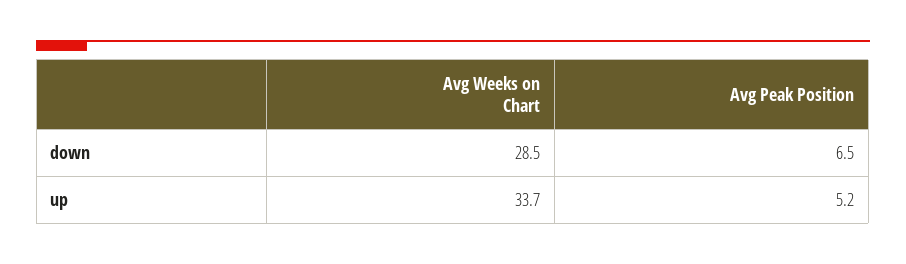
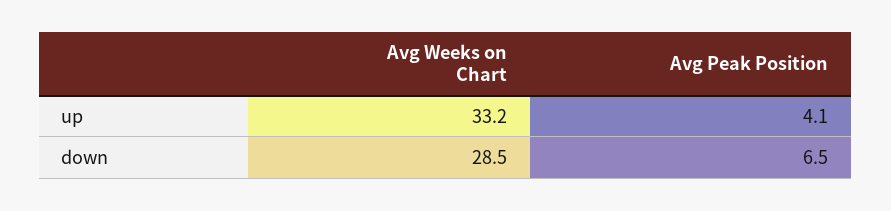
Avg Weeks on Chart, up: 33.7 -> 33.2
Avg Peak Position, up: 5.2 -> 4.1

